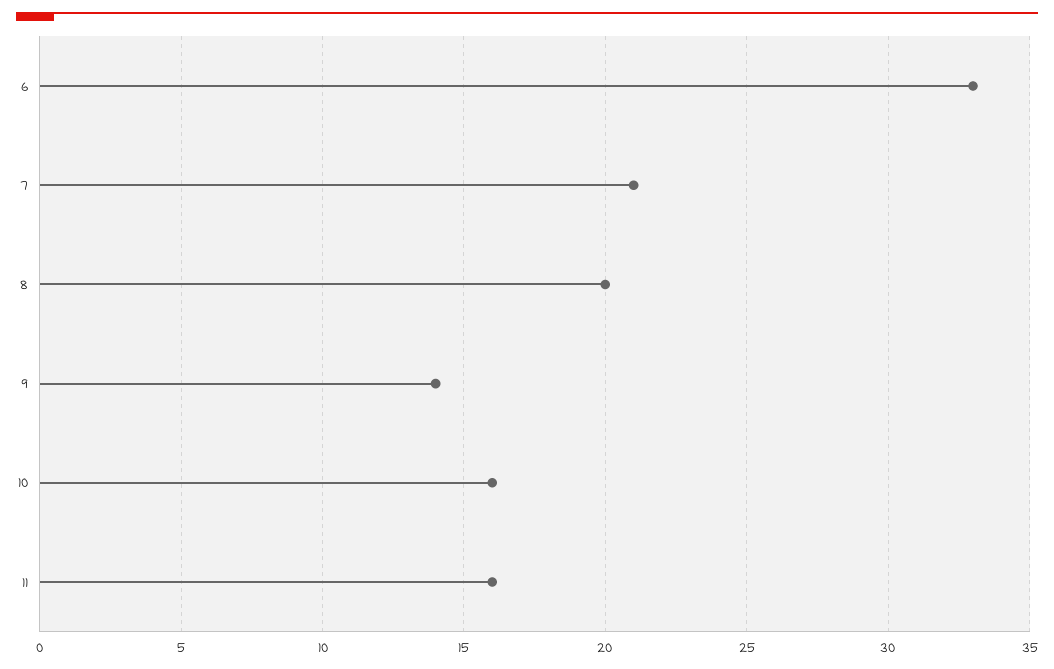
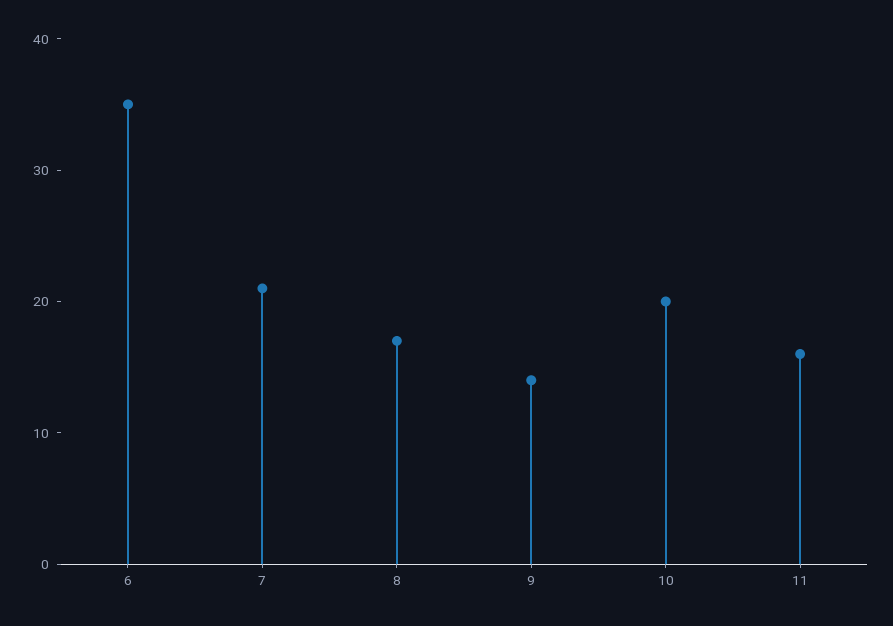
6: 33 -> 35
8: 20 -> 17
10: 16 -> 20

